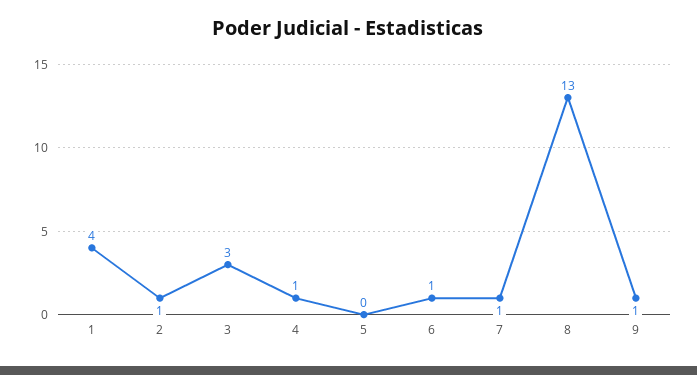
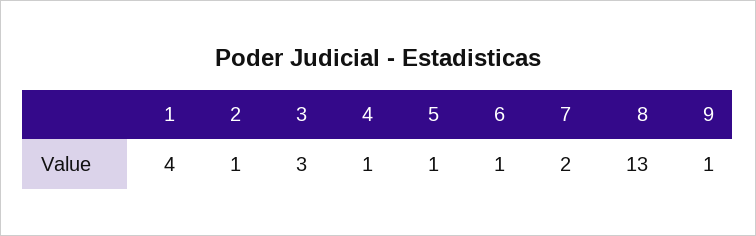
5: 0 -> 1
7: 1 -> 2

